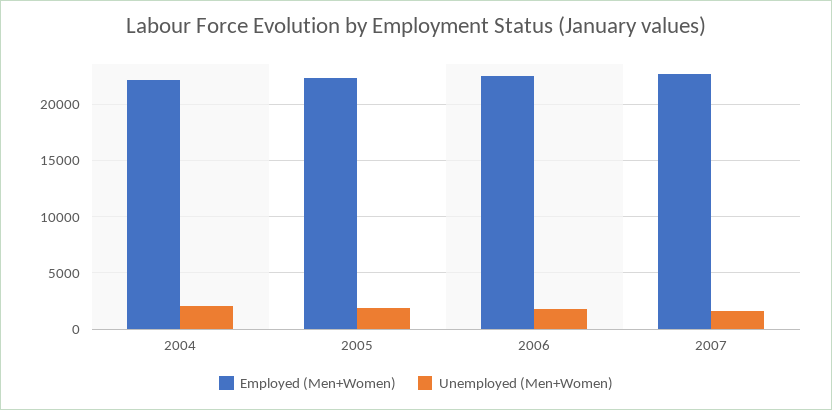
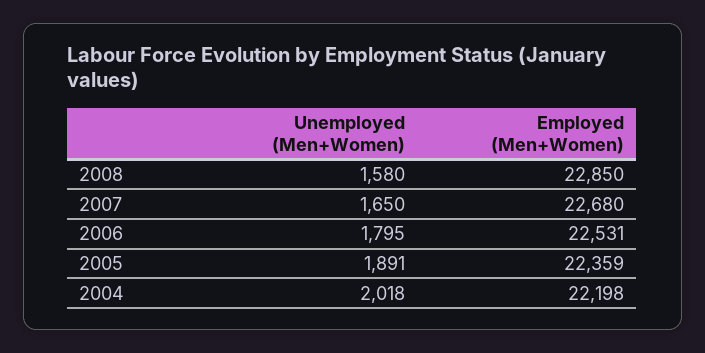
Unemployed (Men+Women), 2008: none -> 1580
Employed (Men+Women), 2008: none -> 22850

